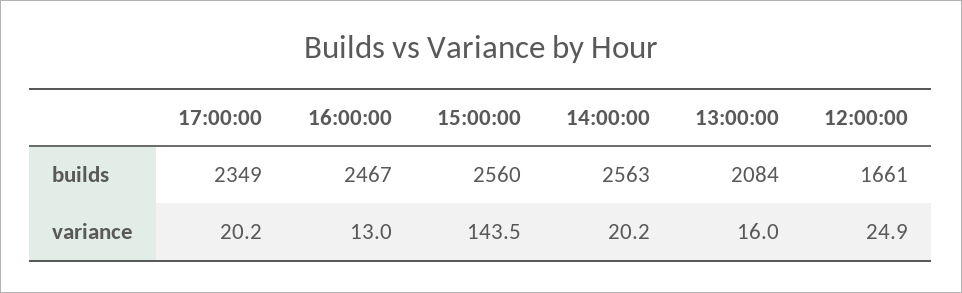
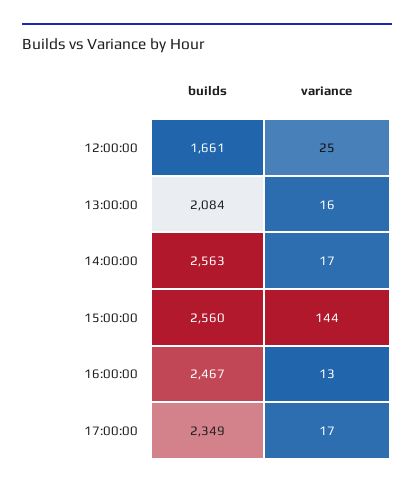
17:00:00, variance: 20.2 -> 17
14:00:00, variance: 20.2 -> 17

